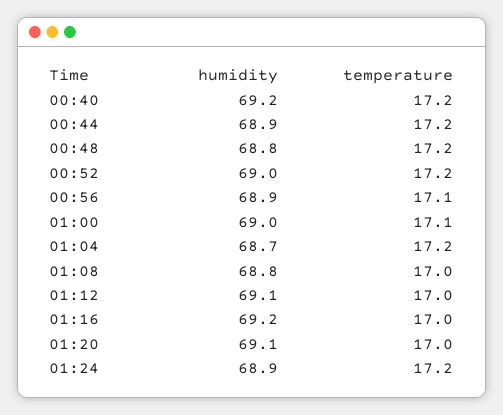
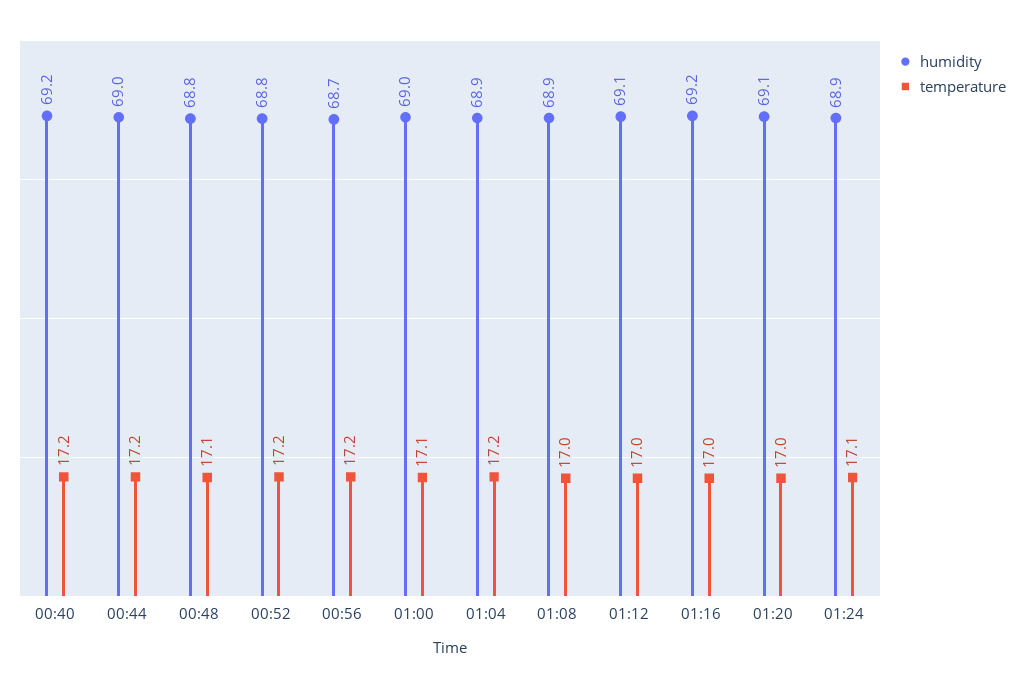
humidity, 00:44: 68.9 -> 69
temperature, 00:48: 17.2 -> 17.1
humidity, 00:52: 69 -> 68.8
humidity, 00:56: 68.9 -> 68.7
temperature, 00:56: 17.1 -> 17.2
humidity, 01:04: 68.7 -> 68.9
humidity, 01:08: 68.8 -> 68.9
temperature, 01:24: 17.2 -> 17.1

